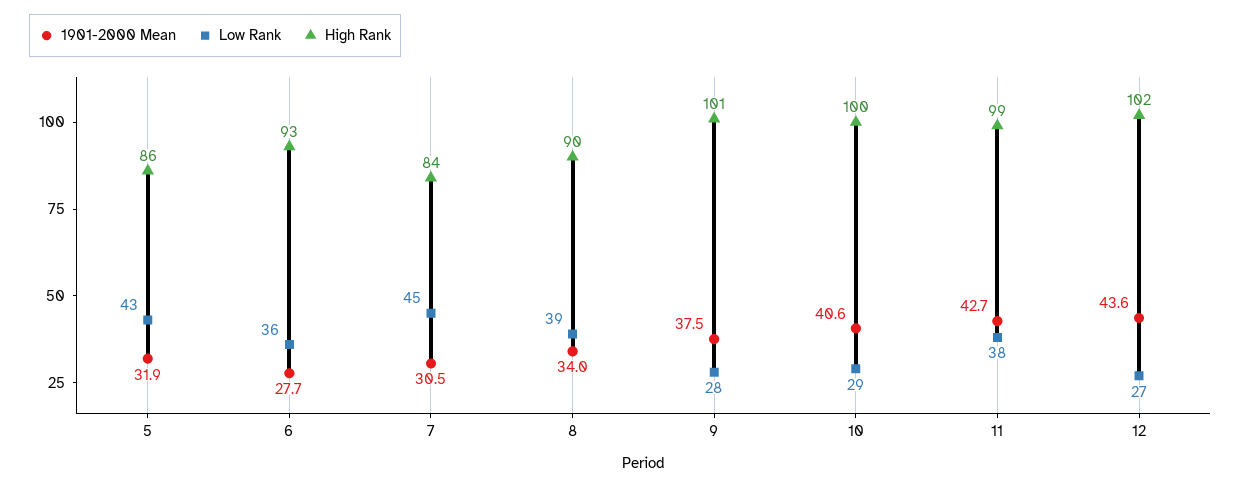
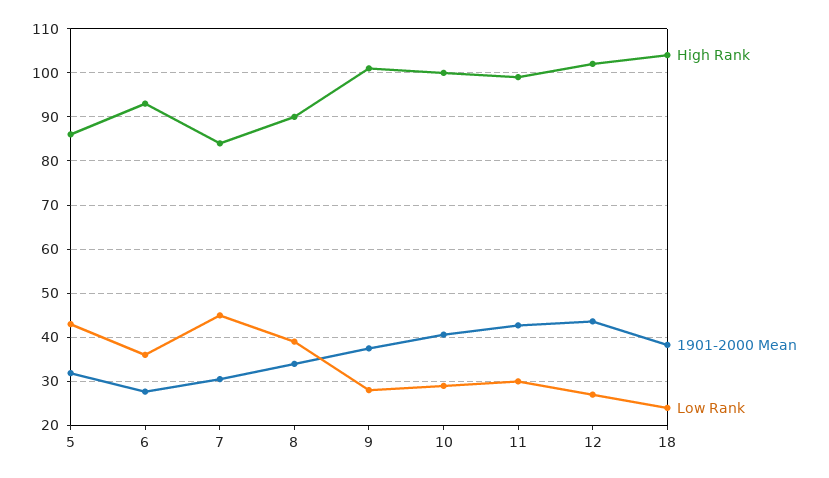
Low Rank, 11: 38 -> 30
High Rank, 18: none -> 104
1901-2000 Mean, 18: none -> 38
Low Rank, 18: none -> 24

